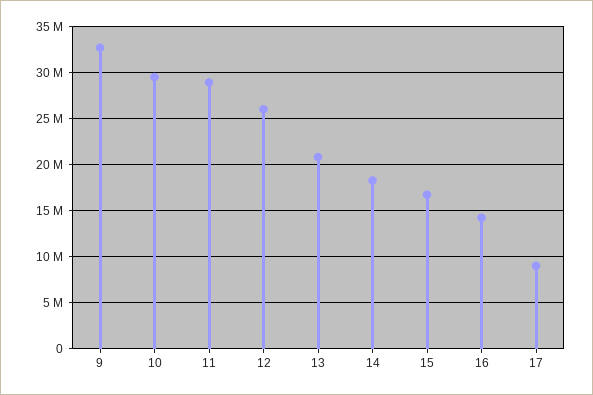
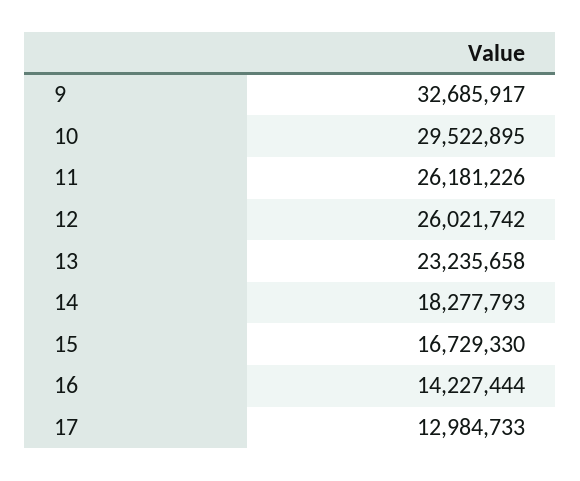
11: 29000000 -> 26181226
13: 21000000 -> 23235658
17: 9000000 -> 12984733

